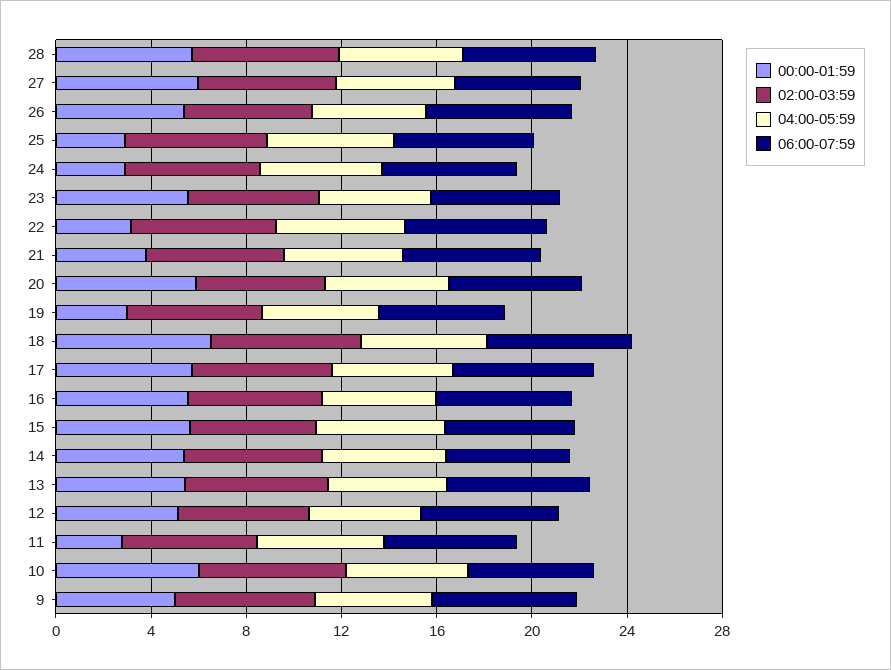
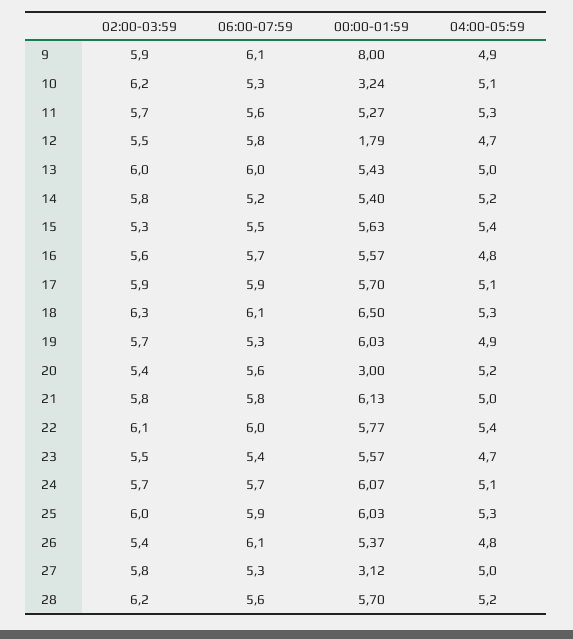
00:00-01:59, 27: 6 -> 3.12
00:00-01:59, 25: 3 -> 6.03
00:00-01:59, 24: 3 -> 6.07
00:00-01:59, 22: 3 -> 5.77
00:00-01:59, 21: 4 -> 6.13
00:00-01:59, 20: 6 -> 3
00:00-01:59, 19: 3 -> 6.03
00:00-01:59, 12: 5 -> 1.79
00:00-01:59, 11: 3 -> 5.27
00:00-01:59, 10: 6 -> 3.24
00:00-01:59, 9: 5 -> 8

